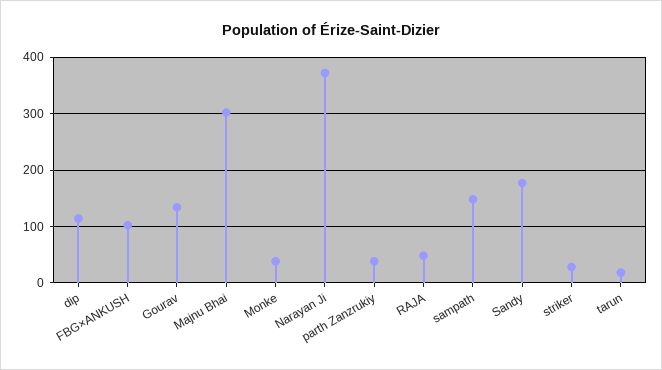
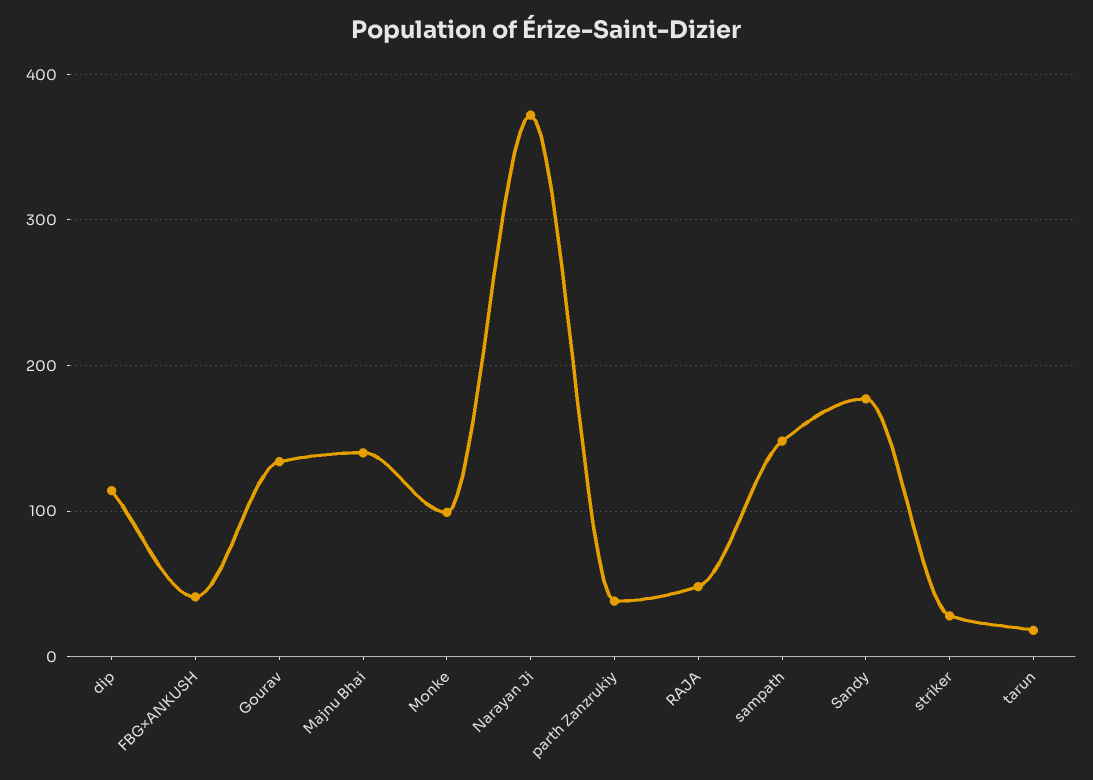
FBG×ANKUSH: 100 -> 40
Majnu Bhai: 300 -> 140
Monke: 40 -> 100

